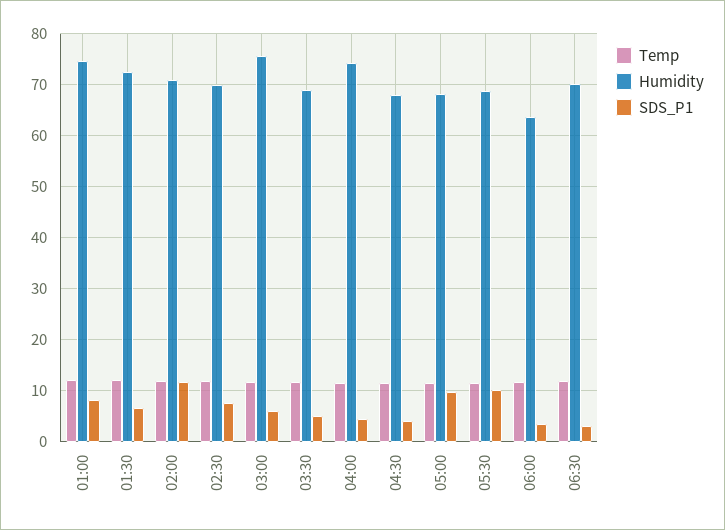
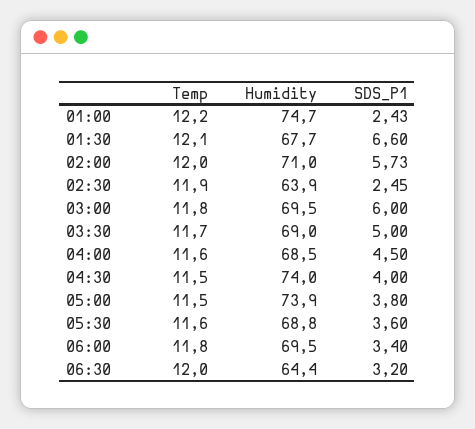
SDS_P1, 01:00: 8 -> 2.43
Humidity, 01:30: 72 -> 67.7
SDS_P1, 02:00: 12 -> 5.73
Humidity, 02:30: 70 -> 63.9
SDS_P1, 02:30: 8 -> 2.45
Humidity, 03:00: 76 -> 69.5
Humidity, 04:00: 74 -> 68.5
Humidity, 04:30: 68 -> 74
Humidity, 05:00: 68 -> 73.9
SDS_P1, 05:00: 10 -> 3.8
SDS_P1, 05:30: 10 -> 3.6
Humidity, 06:00: 64 -> 69.5
Humidity, 06:30: 70 -> 64.4

